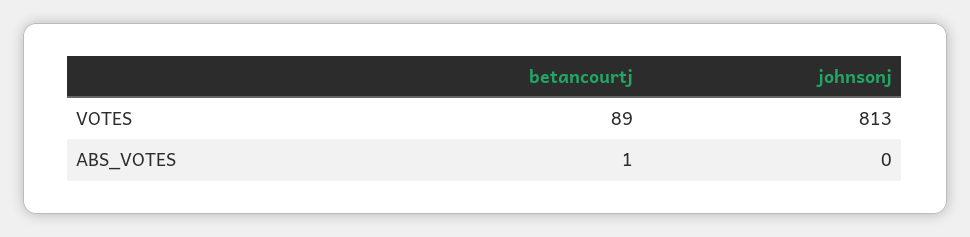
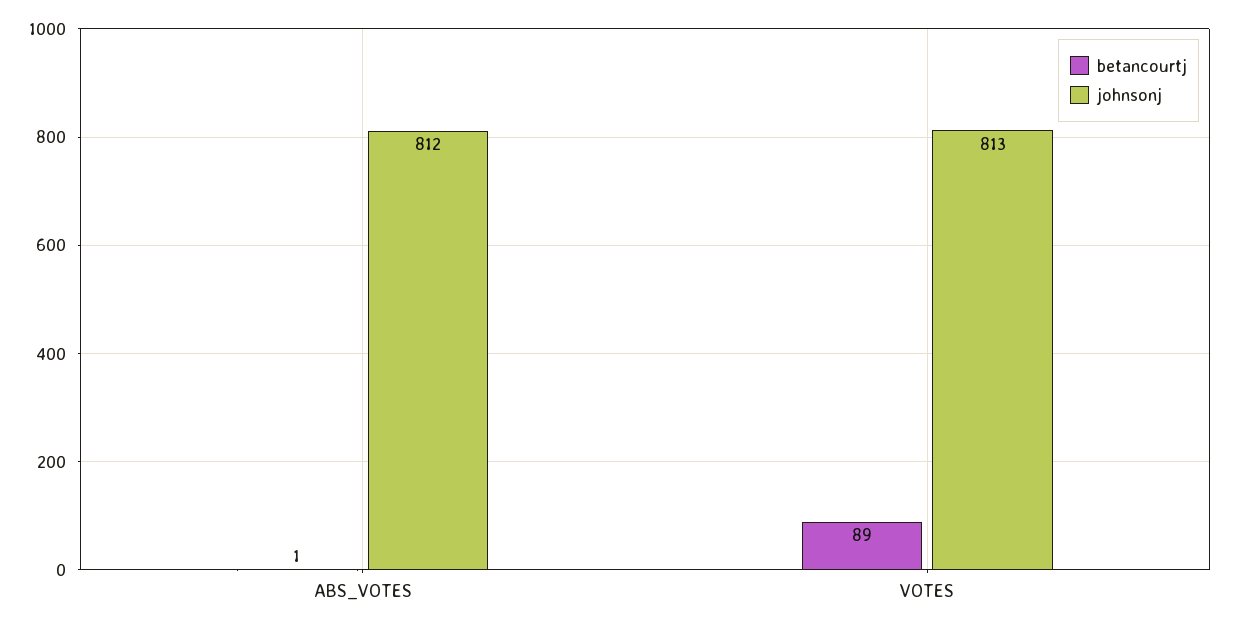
johnsonj, ABS_VOTES: 0 -> 812

